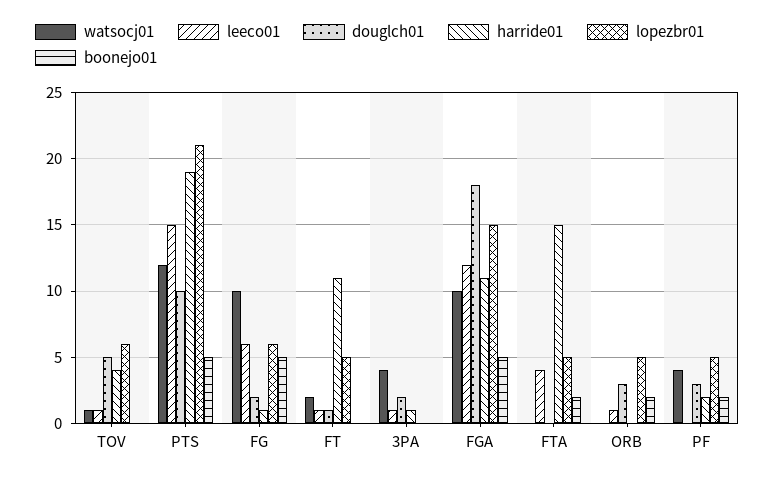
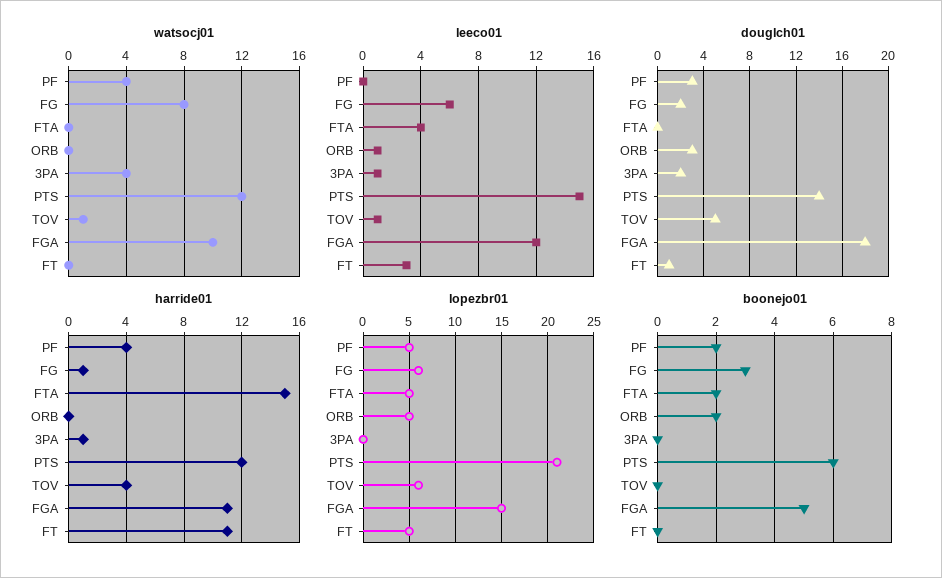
douglch01, PTS: 10 -> 14
harride01, PTS: 19 -> 12
boonejo01, PTS: 5 -> 6
watsocj01, FG: 10 -> 8
boonejo01, FG: 5 -> 3
watsocj01, FT: 2 -> 0
leeco01, FT: 1 -> 3
harride01, PF: 2 -> 4

